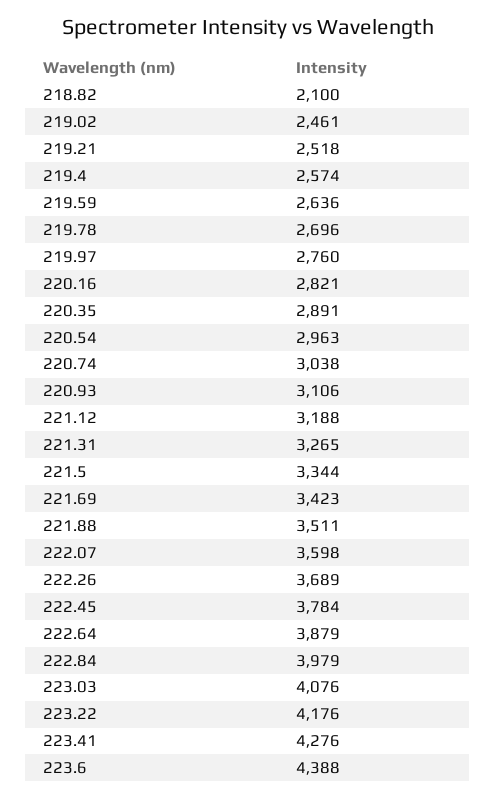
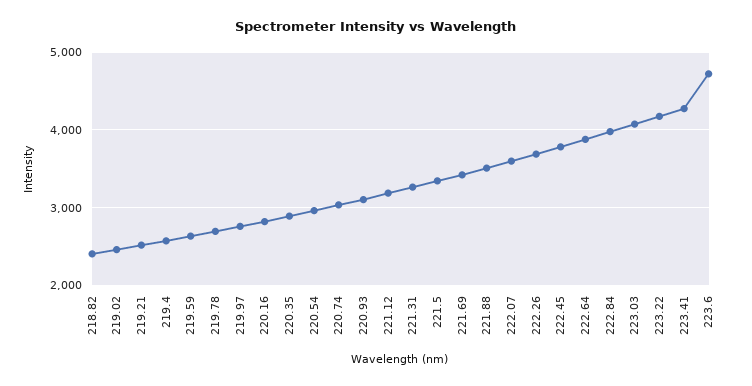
218.82: 2100 -> 2400
223.6: 4388 -> 4700

